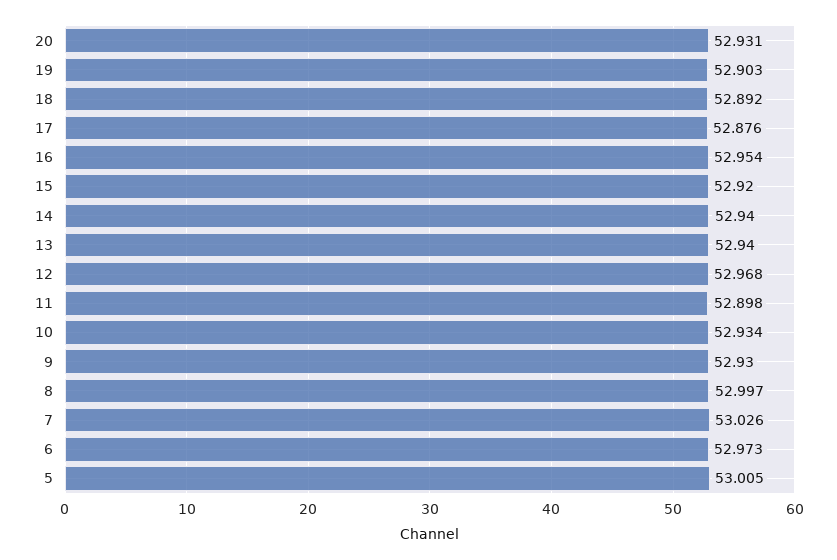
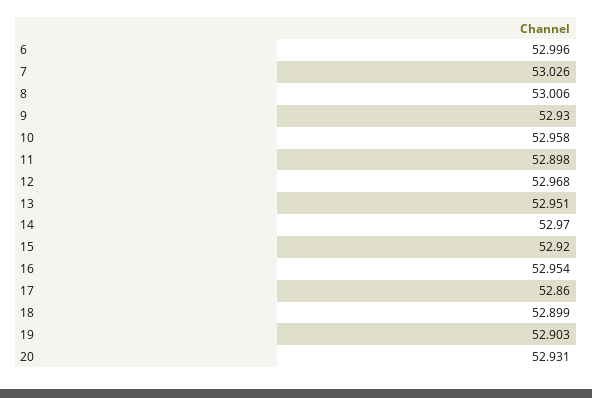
18: 52.892 -> 52.899
17: 52.876 -> 52.86
14: 52.94 -> 52.97
13: 52.94 -> 52.951
10: 52.934 -> 52.958
8: 52.997 -> 53.006
6: 52.973 -> 52.996
5: 53.005 -> none

